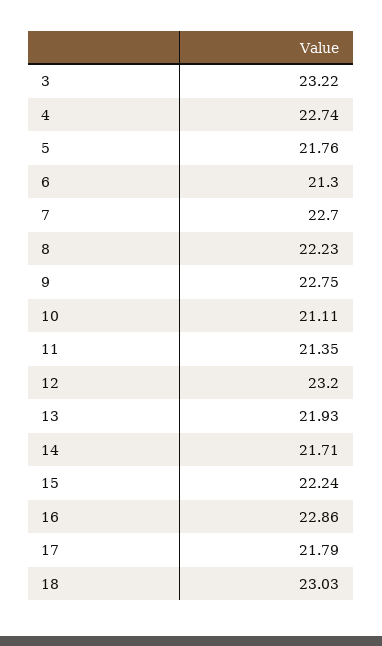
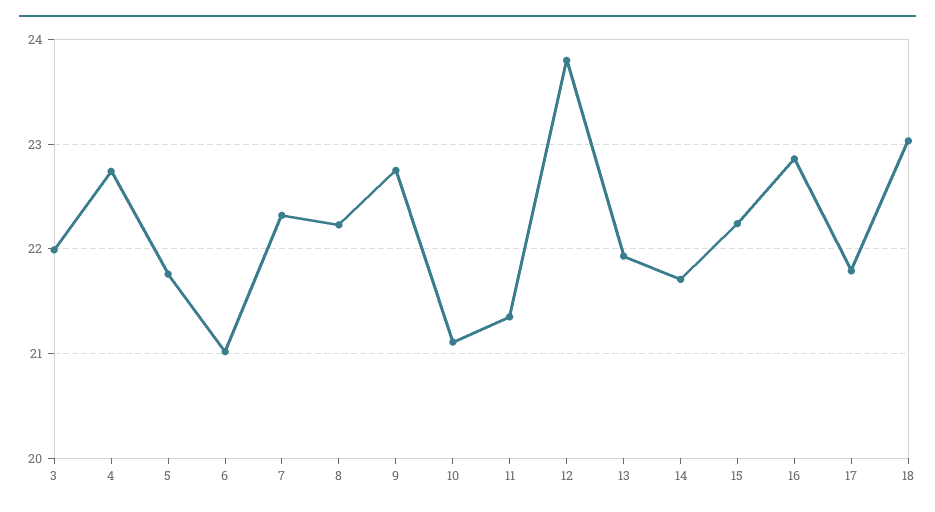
3: 23.22 -> 22
6: 21.3 -> 21
7: 22.7 -> 22.3
12: 23.2 -> 23.8

